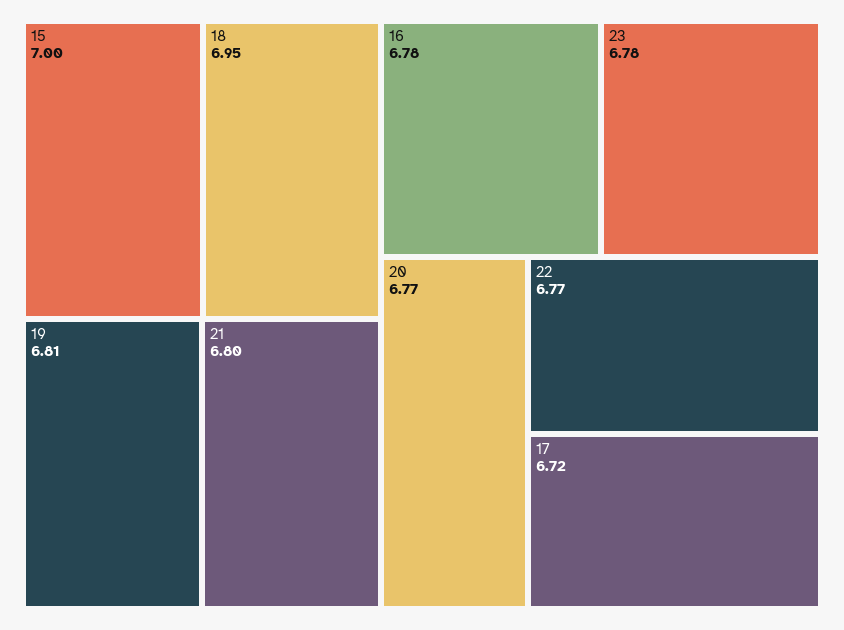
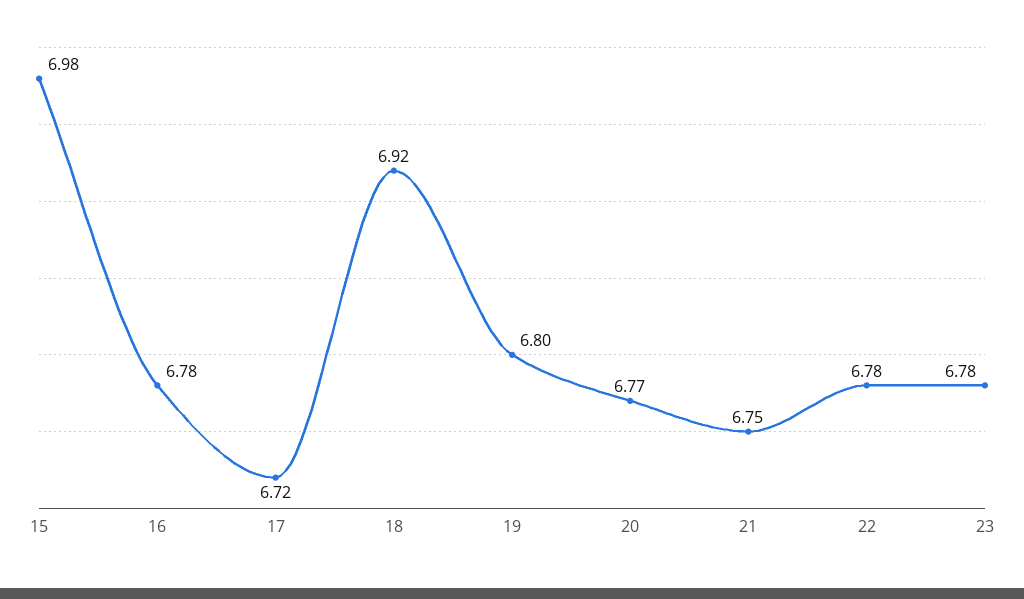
15: 7 -> 6.98
18: 6.95 -> 6.92
19: 6.81 -> 6.8
21: 6.8 -> 6.75
22: 6.77 -> 6.78

